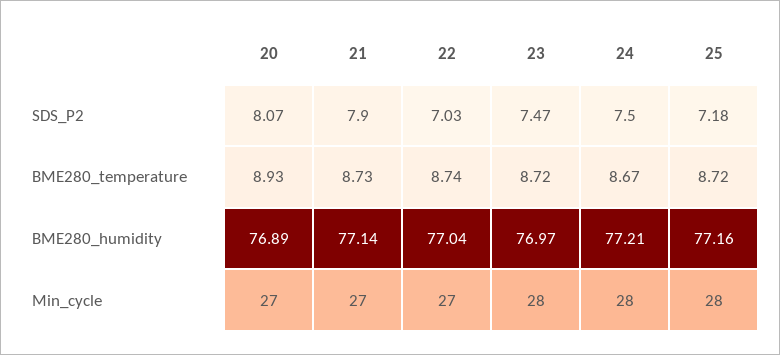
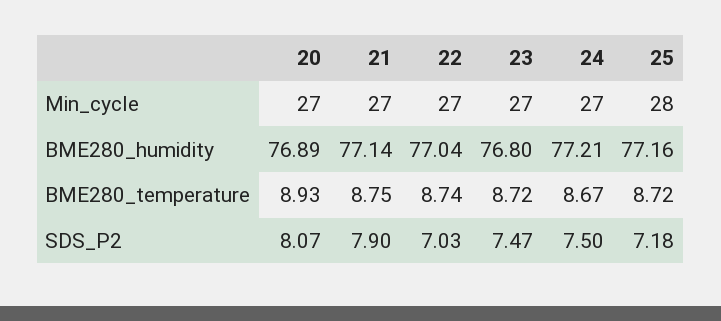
21, BME280_temperature: 8.73 -> 8.75
23, BME280_humidity: 76.97 -> 76.8
23, Min_cycle: 28 -> 27
24, Min_cycle: 28 -> 27

